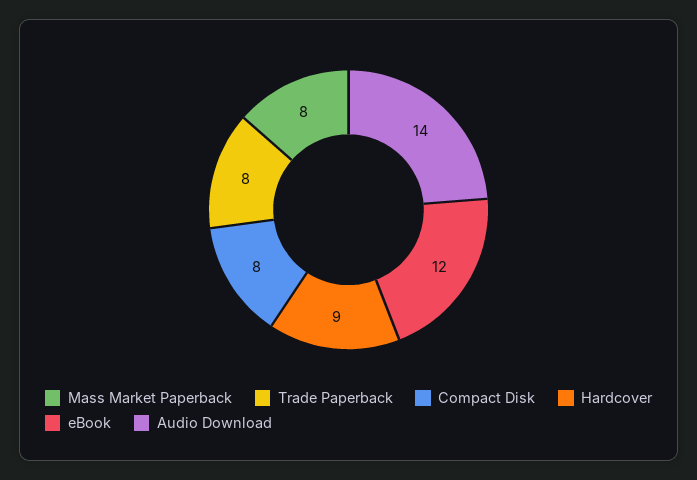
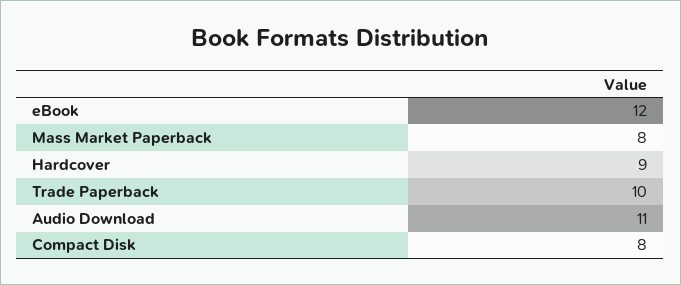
Trade Paperback: 8 -> 10
Audio Download: 14 -> 11

